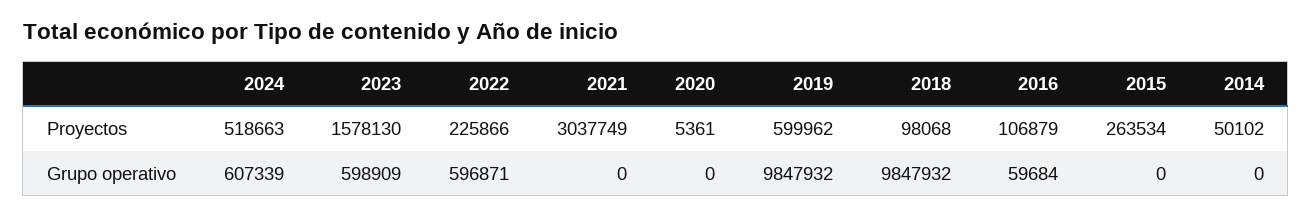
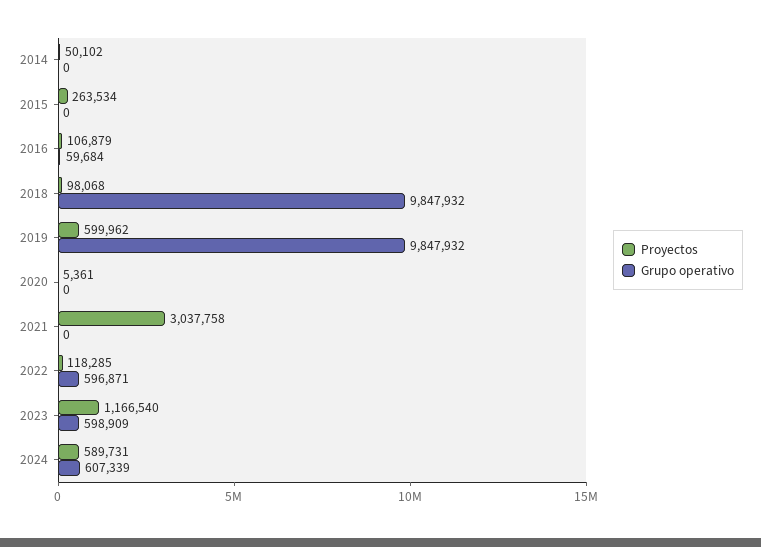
Proyectos, 2024: 518663 -> 589731
Proyectos, 2023: 1578130 -> 1166540
Proyectos, 2022: 225866 -> 118285
Proyectos, 2021: 3037749 -> 3037758

